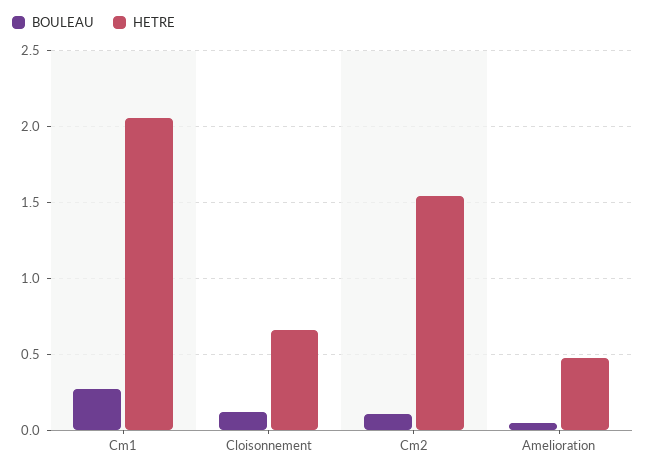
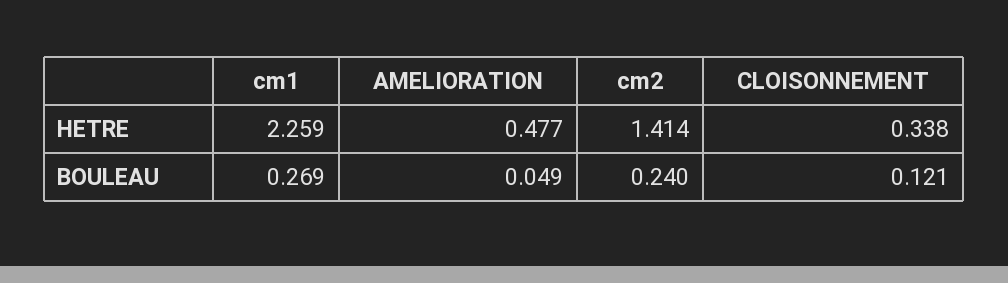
HETRE, Cm1: 2.05 -> 2.259
HETRE, Cloisonnement: 0.65 -> 0.338
BOULEAU, Cm2: 0.1 -> 0.24
HETRE, Cm2: 1.55 -> 1.414

